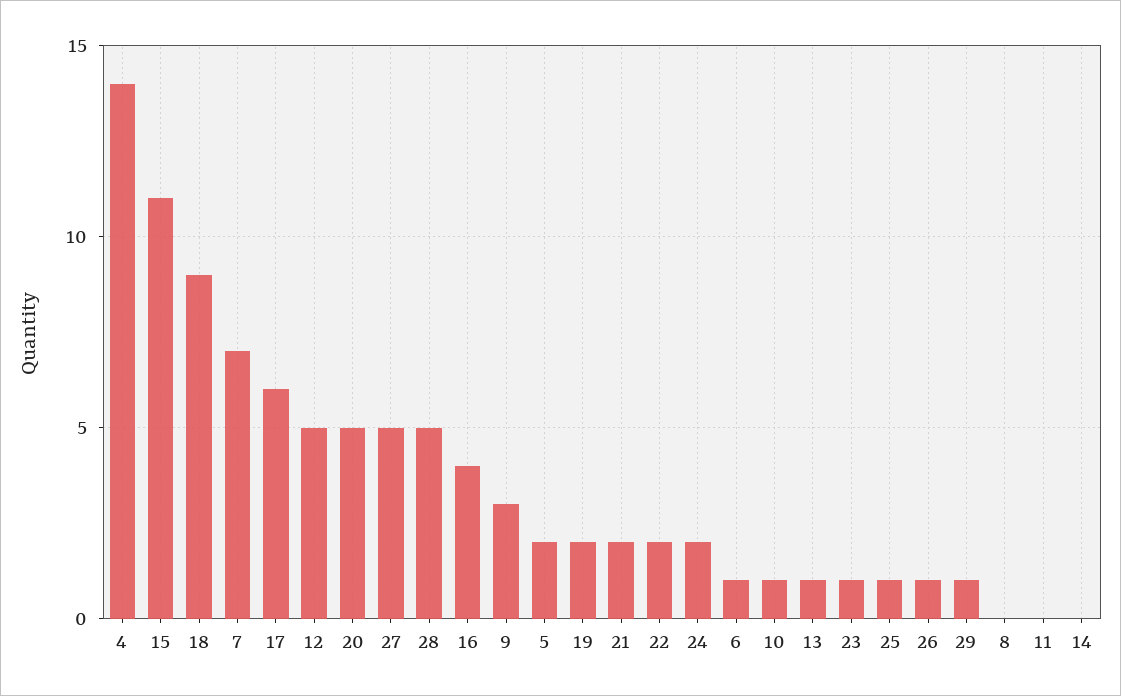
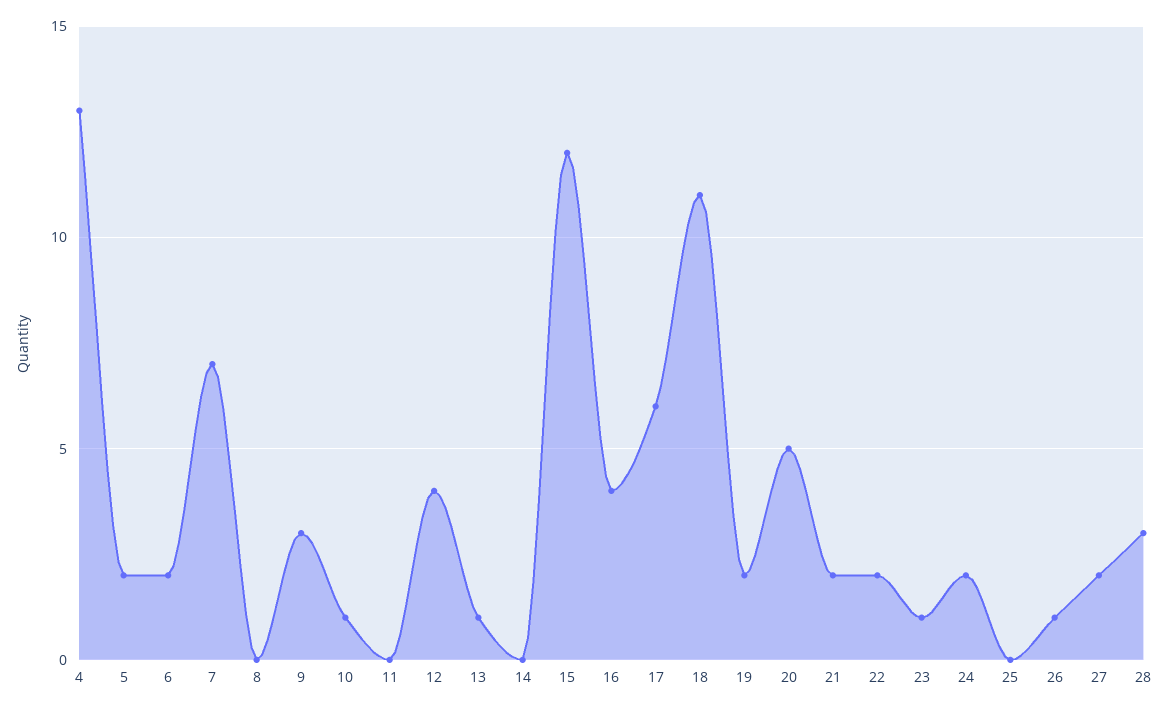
4: 14 -> 13
15: 11 -> 12
18: 9 -> 11
12: 5 -> 4
27: 5 -> 2
28: 5 -> 3
6: 1 -> 2
25: 1 -> 0
29: 1 -> none

